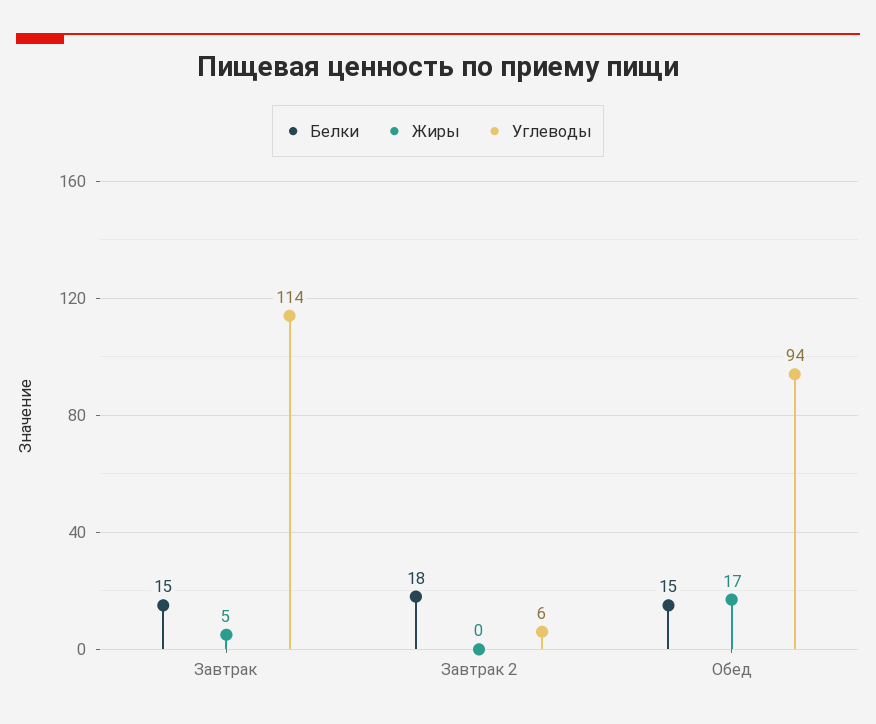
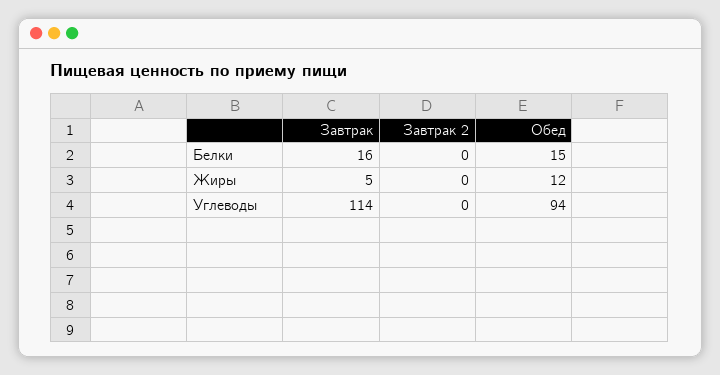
Белки, Завтрак: 15 -> 16
Белки, Завтрак 2: 18 -> 0
Углеводы, Завтрак 2: 6 -> 0
Жиры, Обед: 17 -> 12

